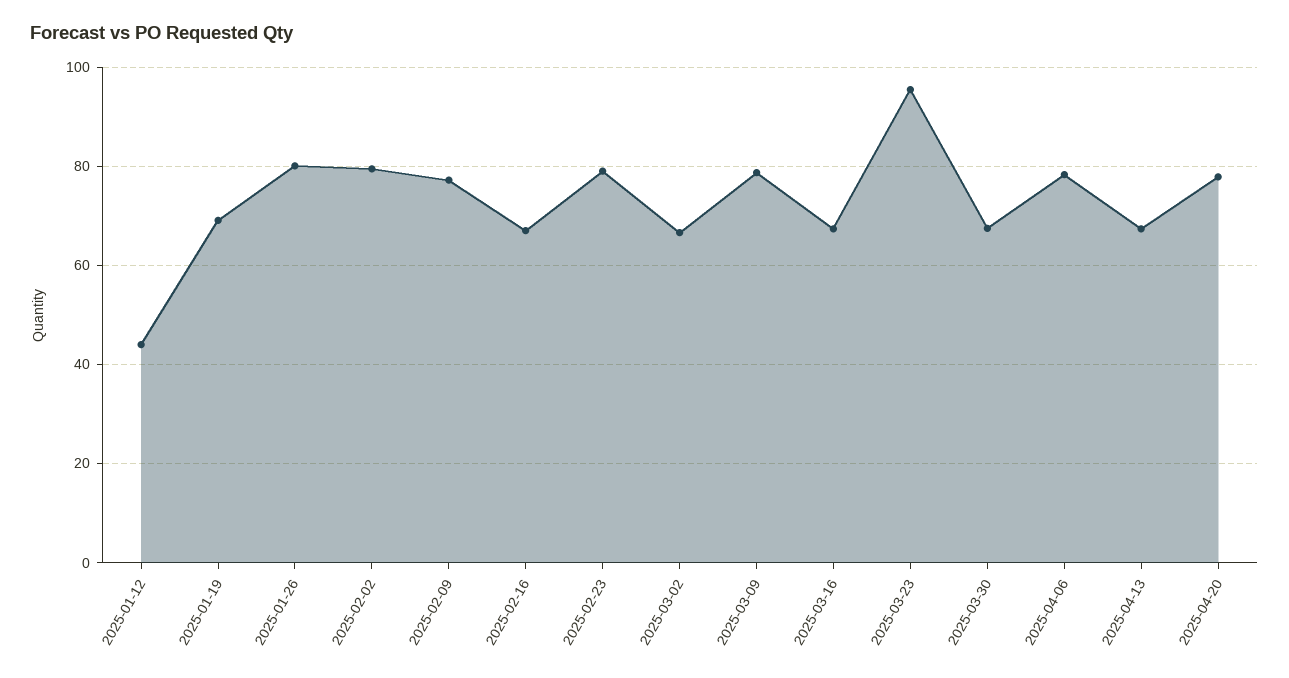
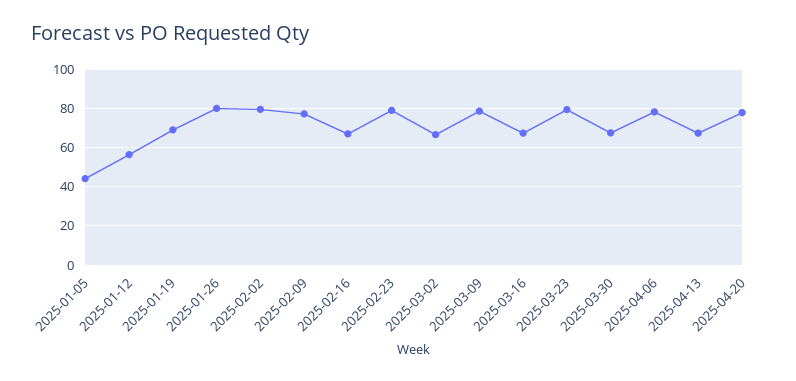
2025-01-12: 44 -> 55
2025-03-23: 96 -> 80
2025-01-05: none -> 45

